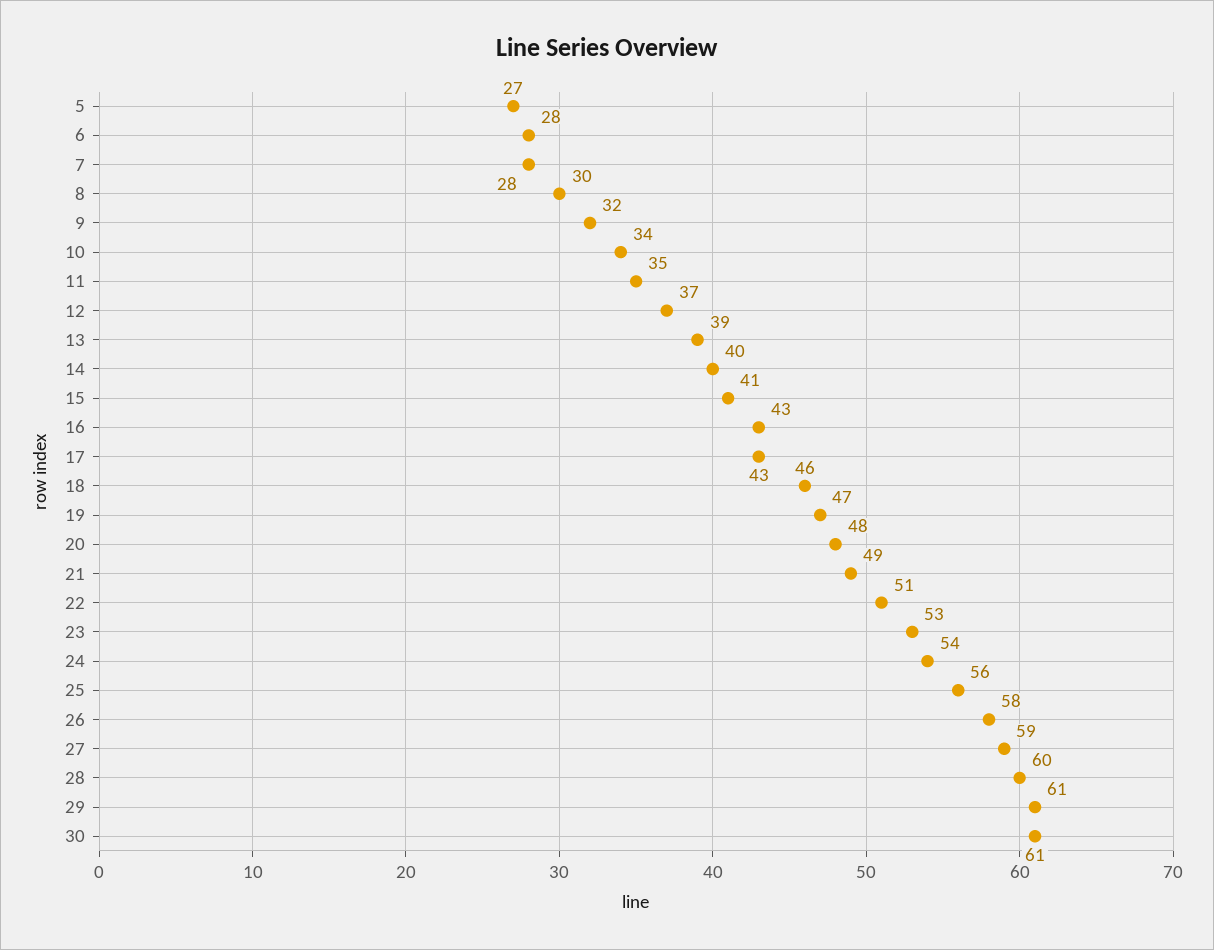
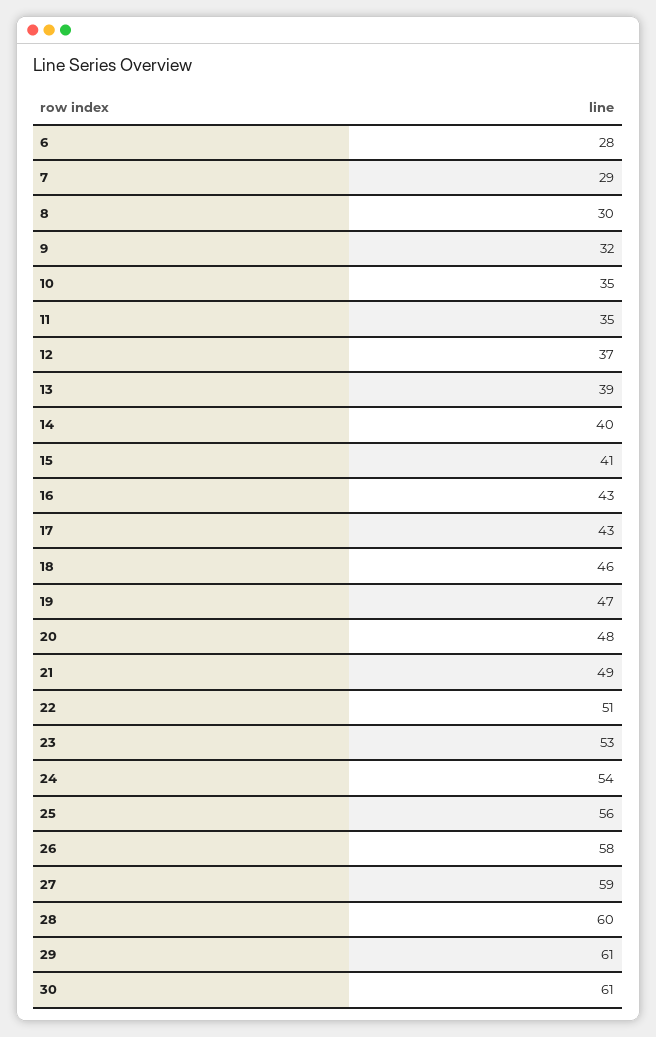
5: 27 -> none
7: 28 -> 29
10: 34 -> 35

